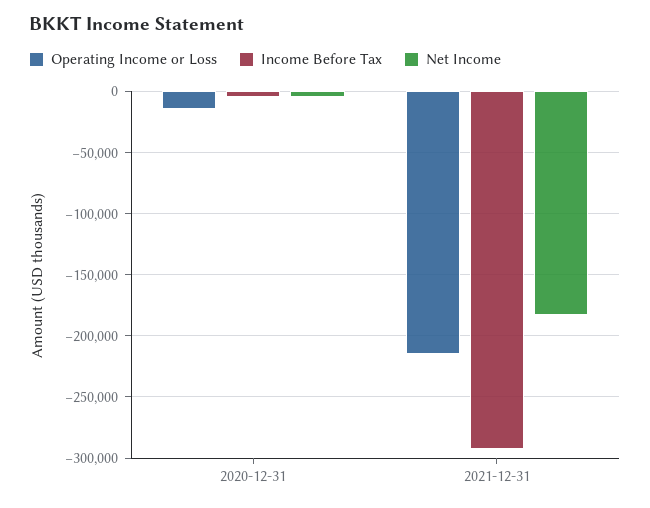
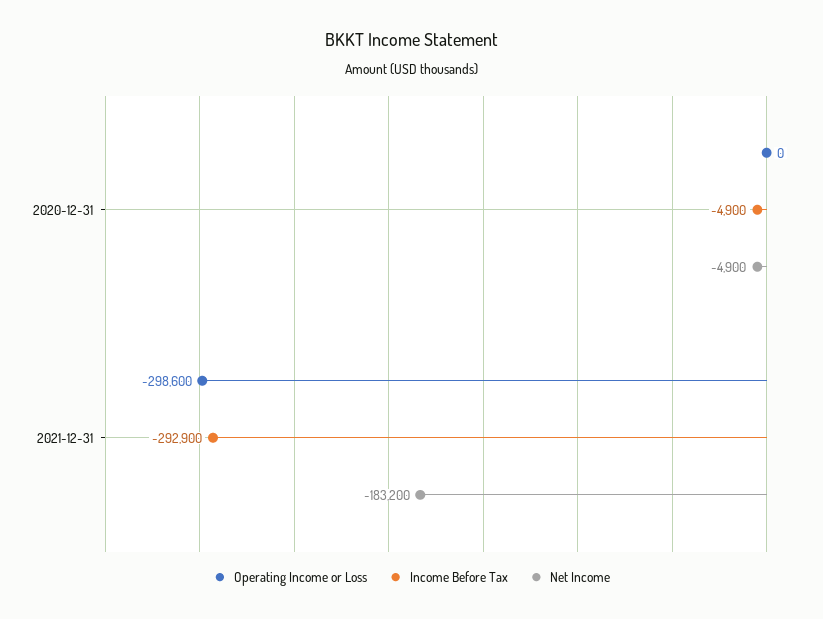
Operating Income or Loss, 2020-12-31: -15000 -> 0
Operating Income or Loss, 2021-12-31: -215000 -> -298600

